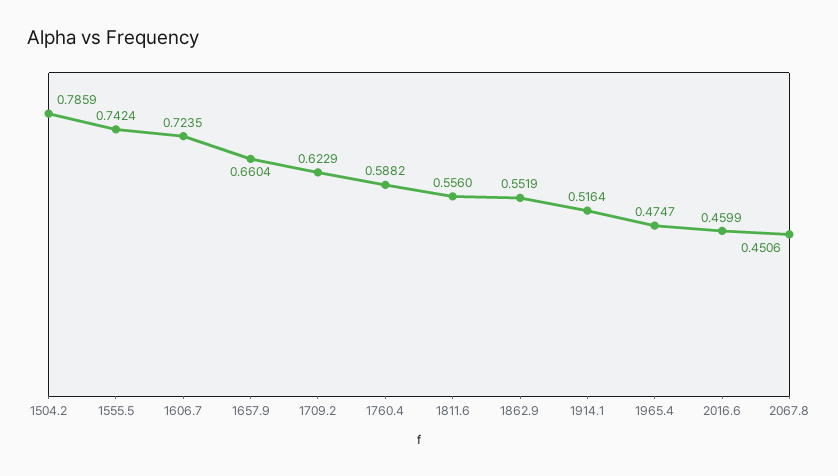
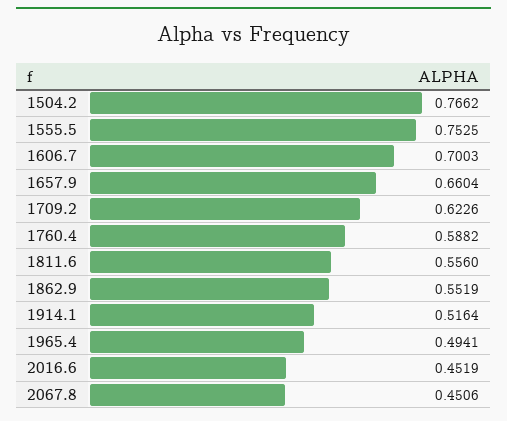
1504.2: 0.7859 -> 0.7662
1555.5: 0.7424 -> 0.7525
1606.7: 0.7235 -> 0.7003
1709.2: 0.6229 -> 0.6226
1965.4: 0.4747 -> 0.4941
2016.6: 0.4599 -> 0.4519

